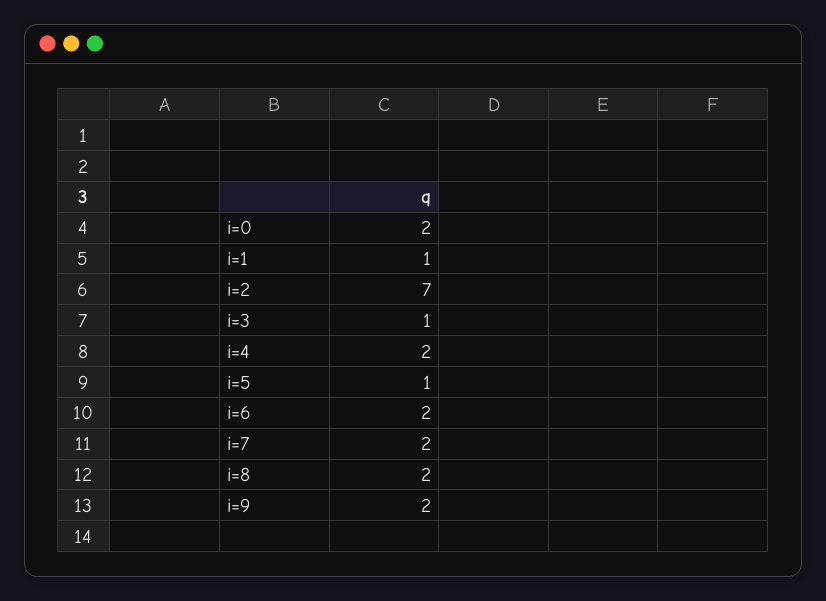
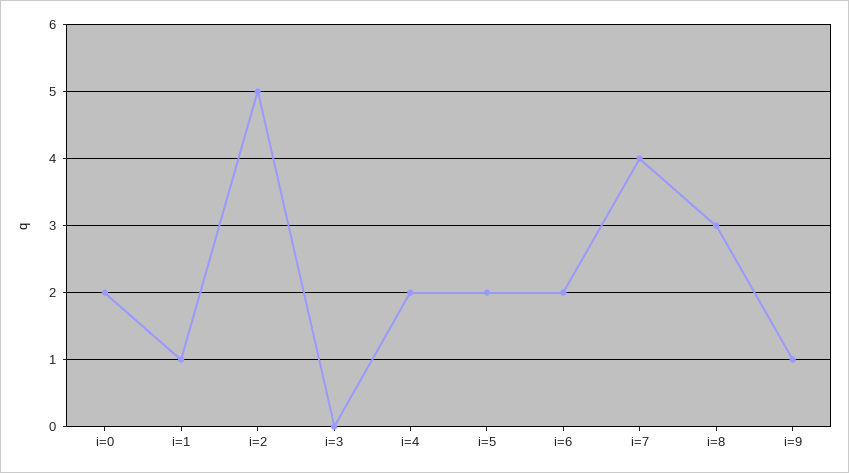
i=2: 7 -> 5
i=3: 1 -> 0
i=5: 1 -> 2
i=7: 2 -> 4
i=8: 2 -> 3
i=9: 2 -> 1

